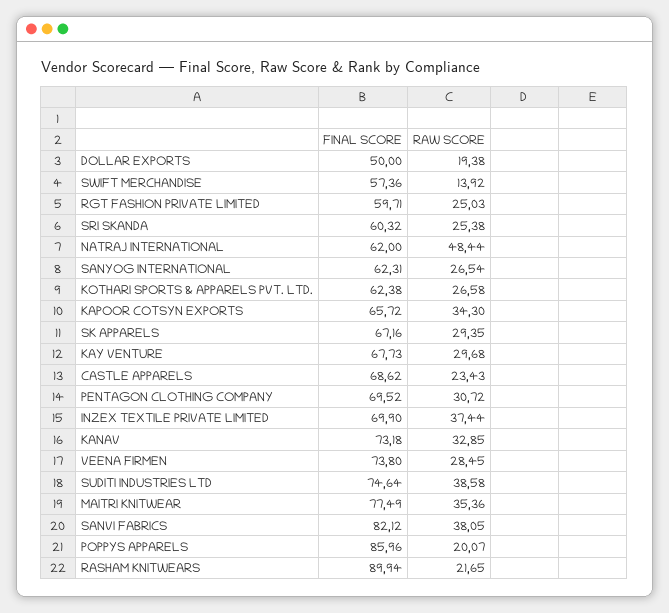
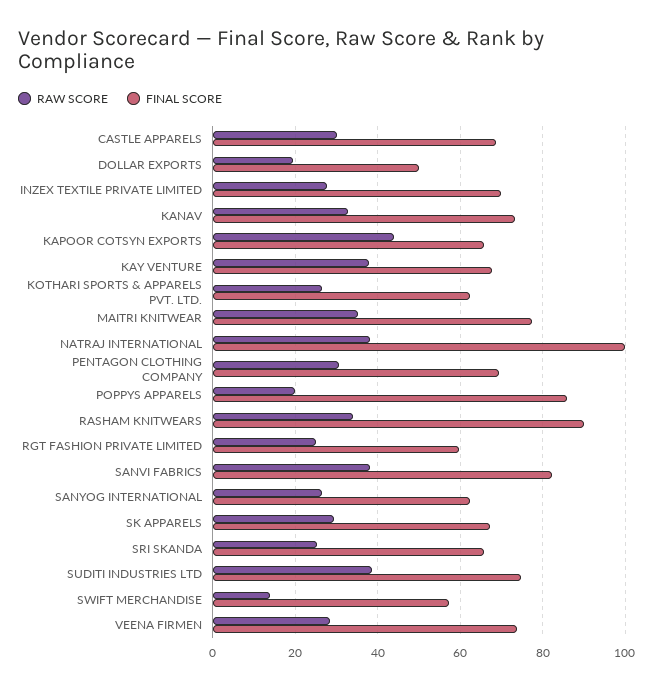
FINAL SCORE, SRI SKANDA: 60.32 -> 66
FINAL SCORE, NATRAJ INTERNATIONAL: 62 -> 100
RAW SCORE, NATRAJ INTERNATIONAL: 48.44 -> 38
RAW SCORE, KAPOOR COTSYN EXPORTS: 34.3 -> 44
RAW SCORE, KAY VENTURE: 29.68 -> 38
RAW SCORE, CASTLE APPARELS: 23.43 -> 30
RAW SCORE, INZEX TEXTILE PRIVATE LIMITED: 37.44 -> 28
RAW SCORE, RASHAM KNITWEARS: 21.65 -> 34

